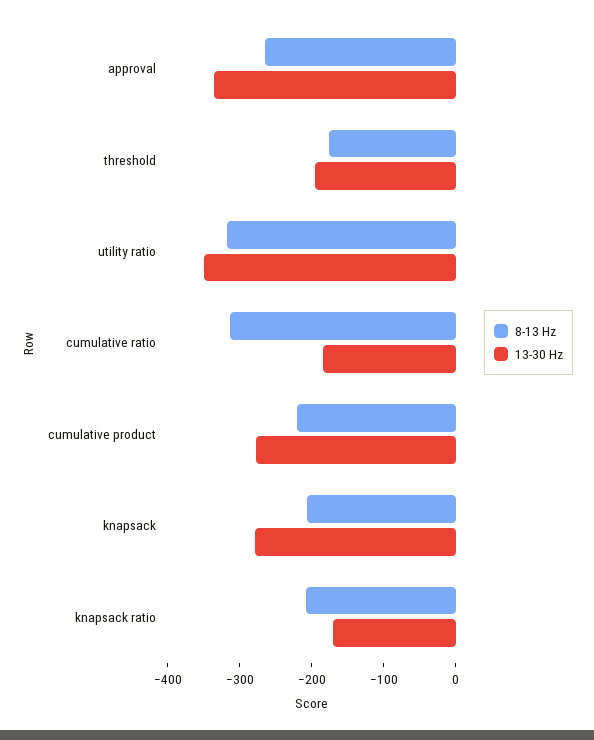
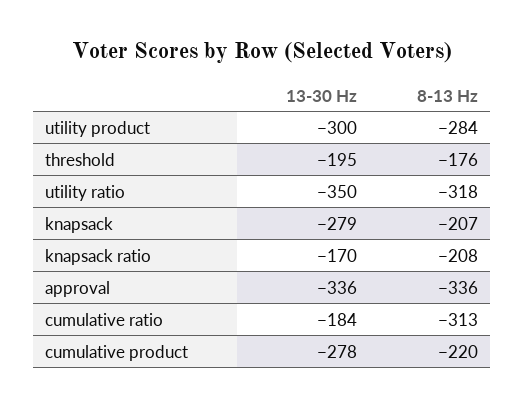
8-13 Hz, approval: -260 -> -336
13-30 Hz, utility product: none -> -300
8-13 Hz, utility product: none -> -284

